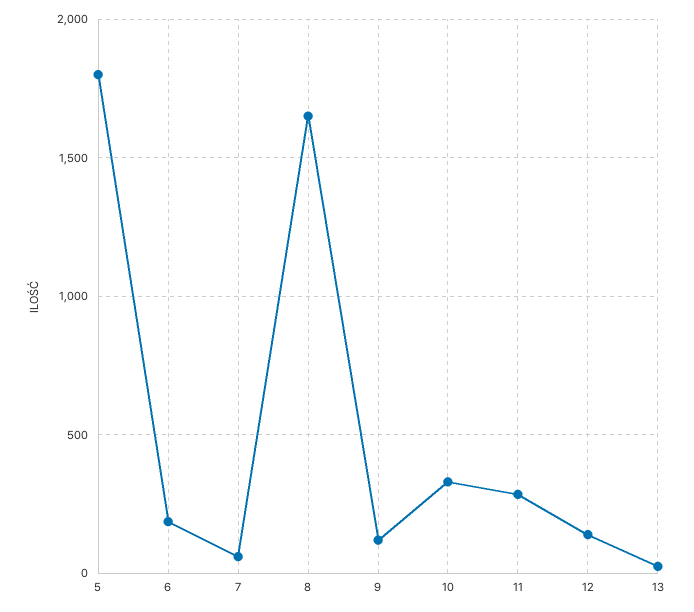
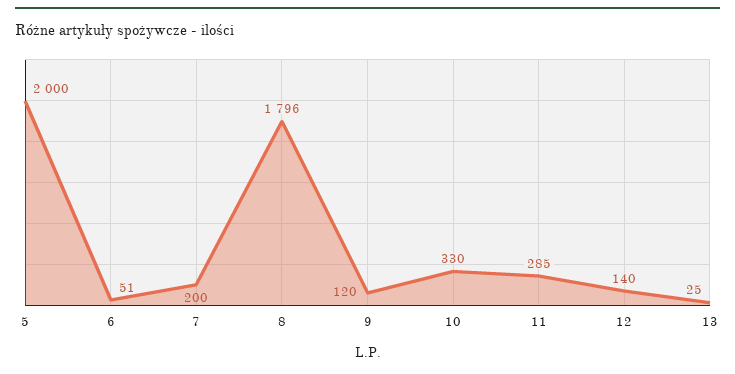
5: 1800 -> 2000
6: 200 -> 51
7: 50 -> 200
8: 1650 -> 1796

